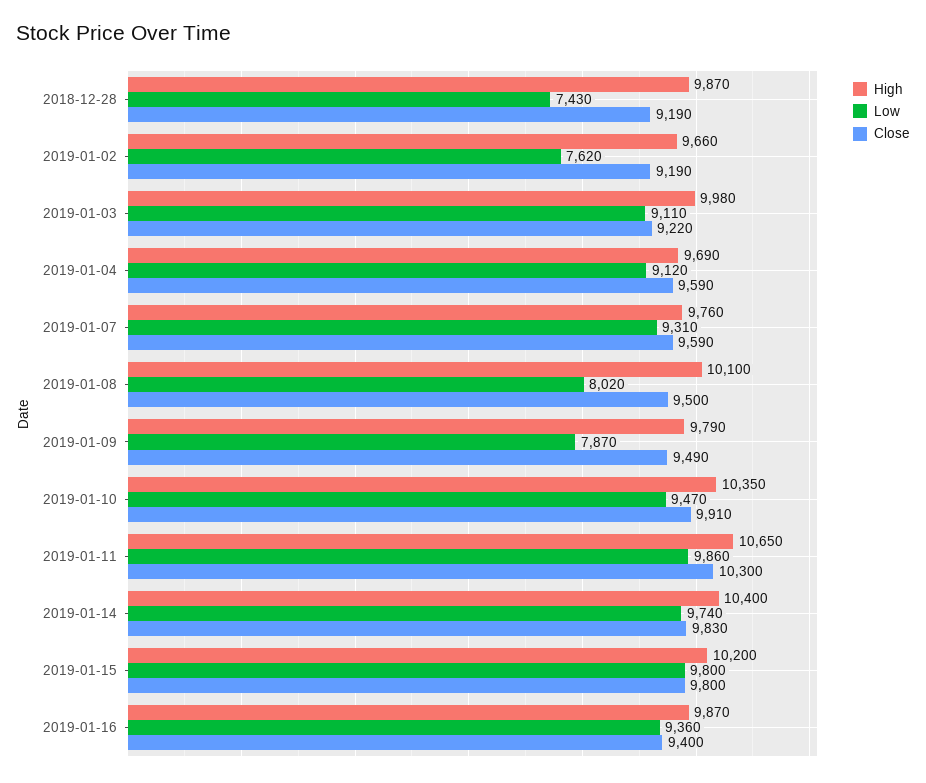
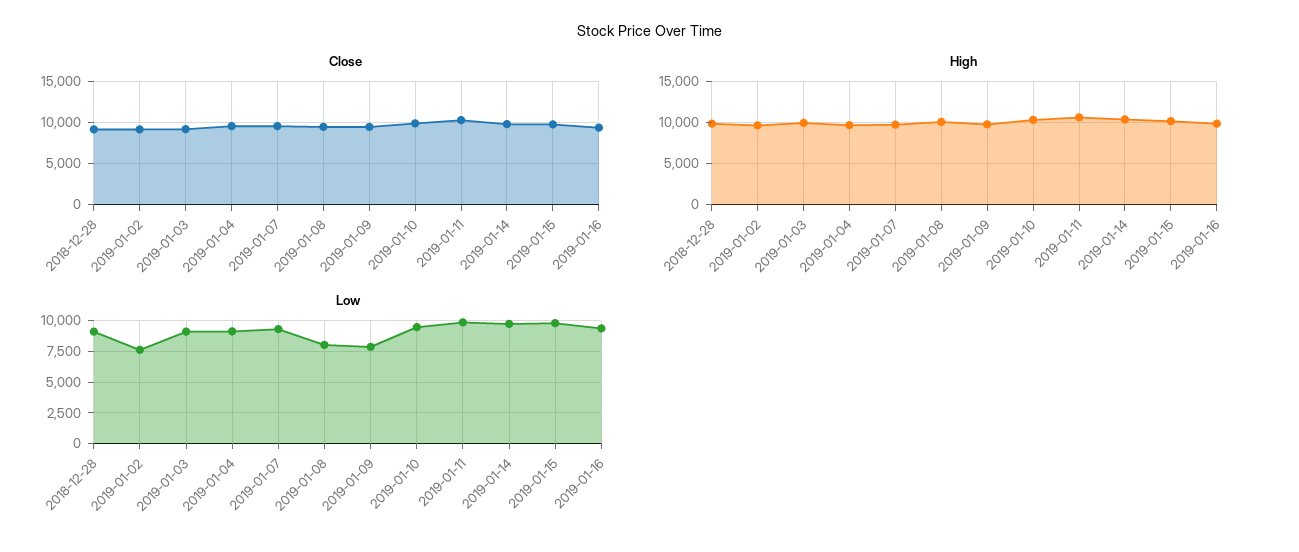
Low, 2018-12-28: 7430 -> 9000

